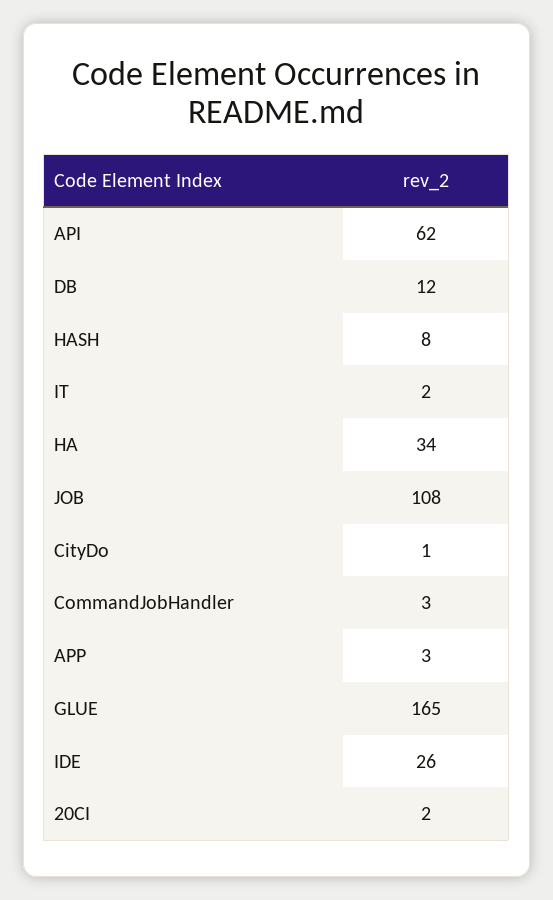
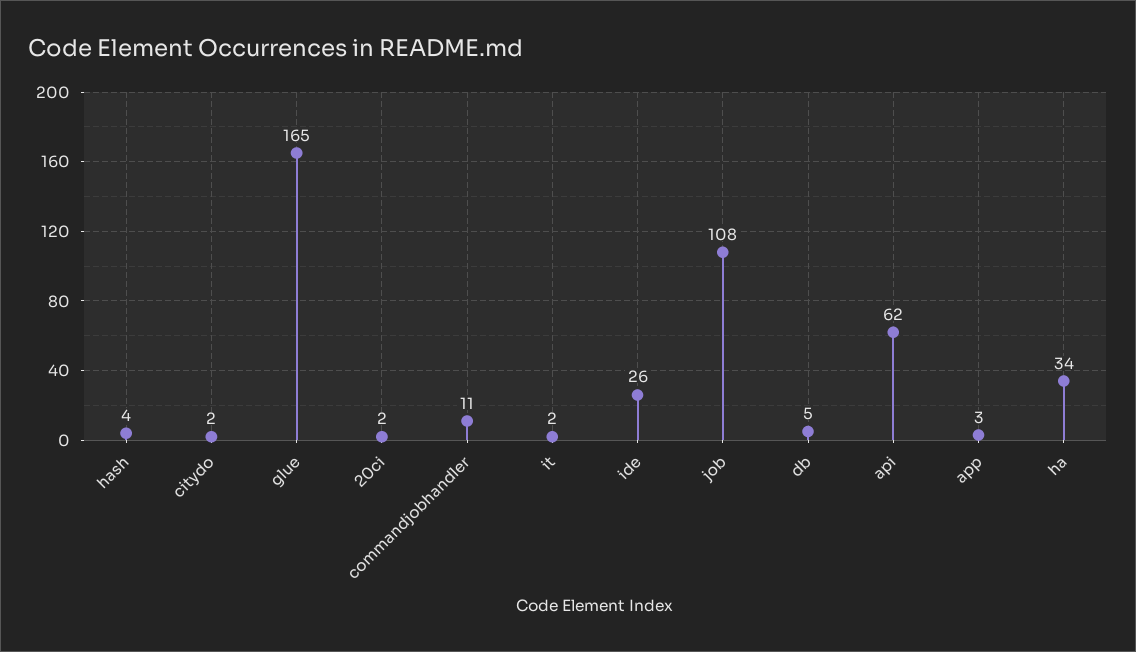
DB: 12 -> 5
HASH: 8 -> 4
CityDo: 1 -> 2
CommandJobHandler: 3 -> 11

